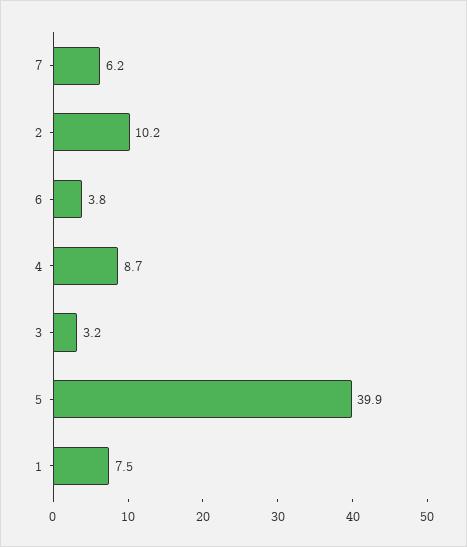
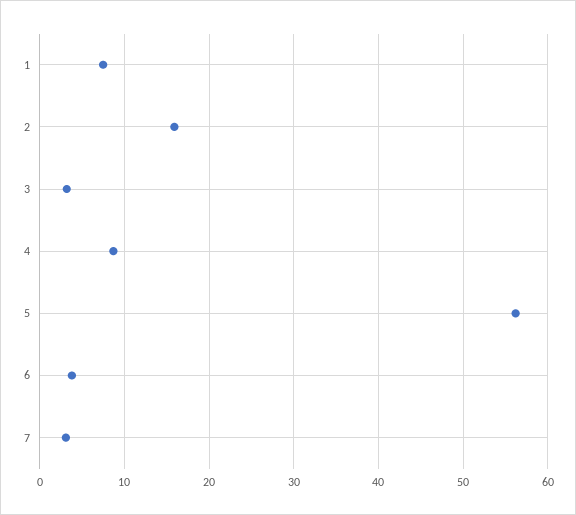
7: 6.2 -> 3
2: 10.2 -> 16
5: 39.9 -> 56

